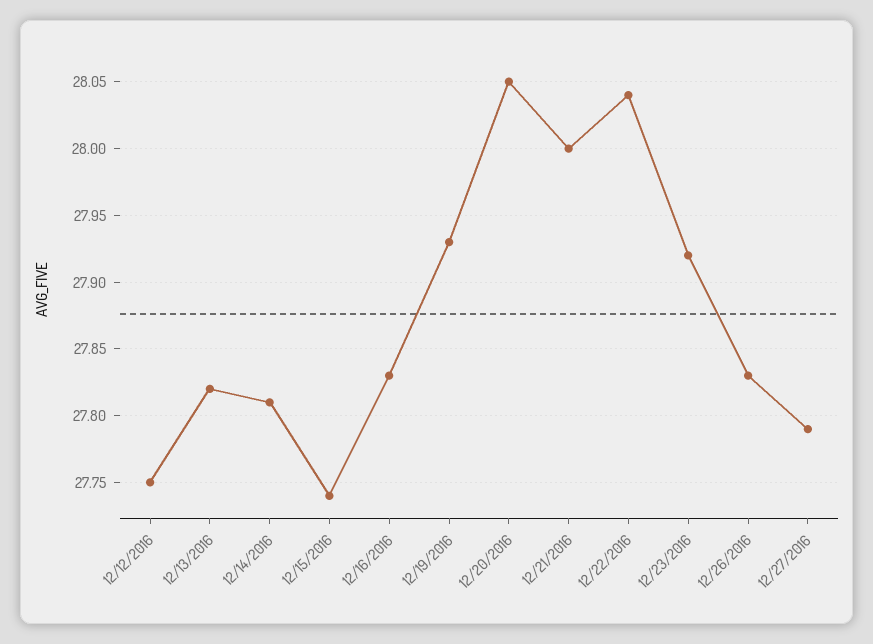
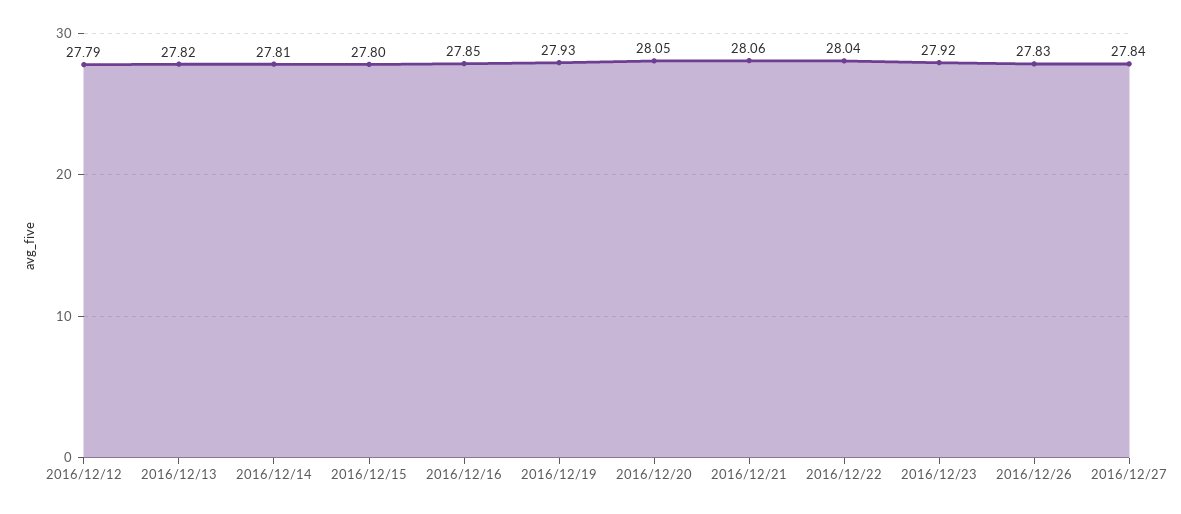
12/12/2016: 27.75 -> 27.79
12/15/2016: 27.74 -> 27.8
12/16/2016: 27.83 -> 27.85
12/21/2016: 28 -> 28.06
12/27/2016: 27.79 -> 27.84

